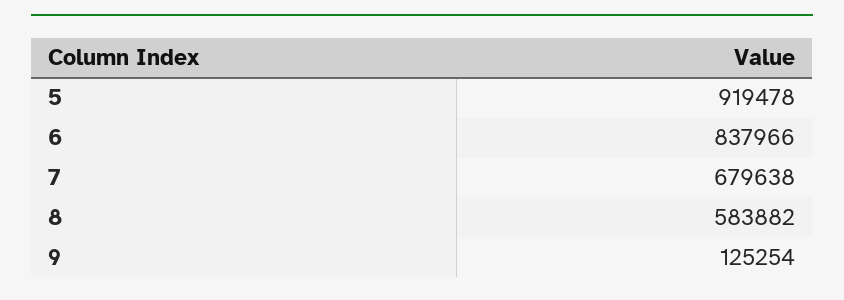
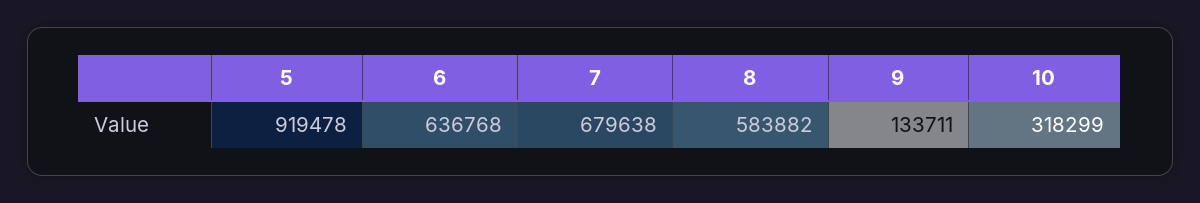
6: 837966 -> 636768
9: 125254 -> 133711
10: none -> 318299

